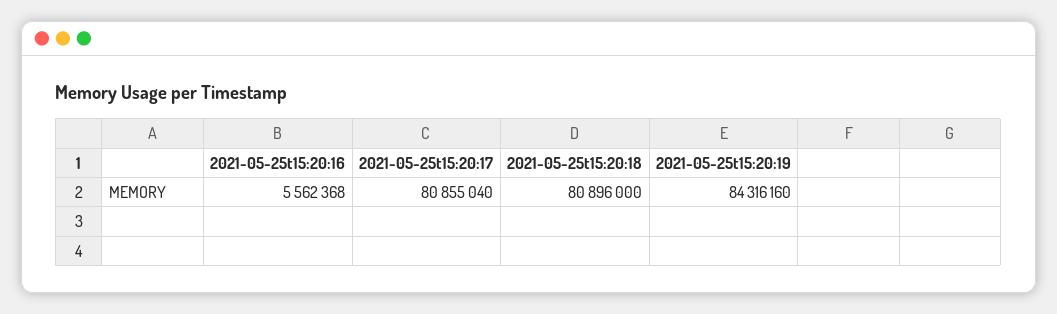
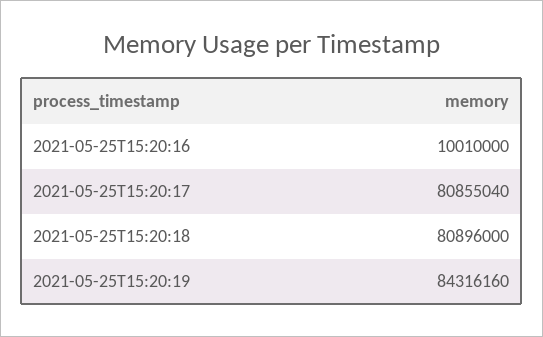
2021-05-25t15:20:16: 5562368 -> 10010000

